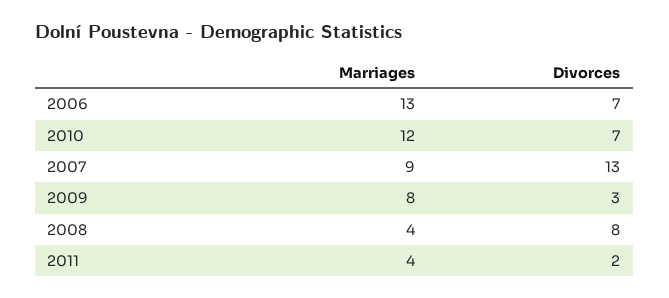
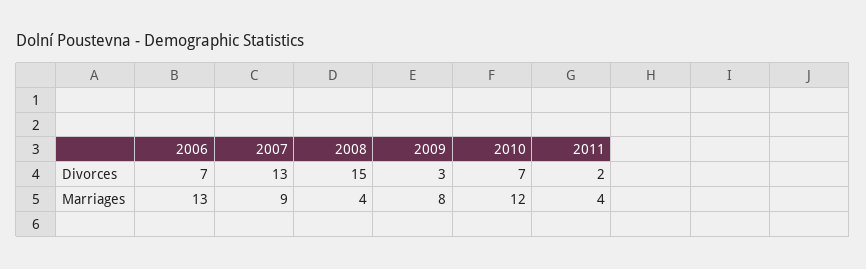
Divorces, 2008: 8 -> 15

